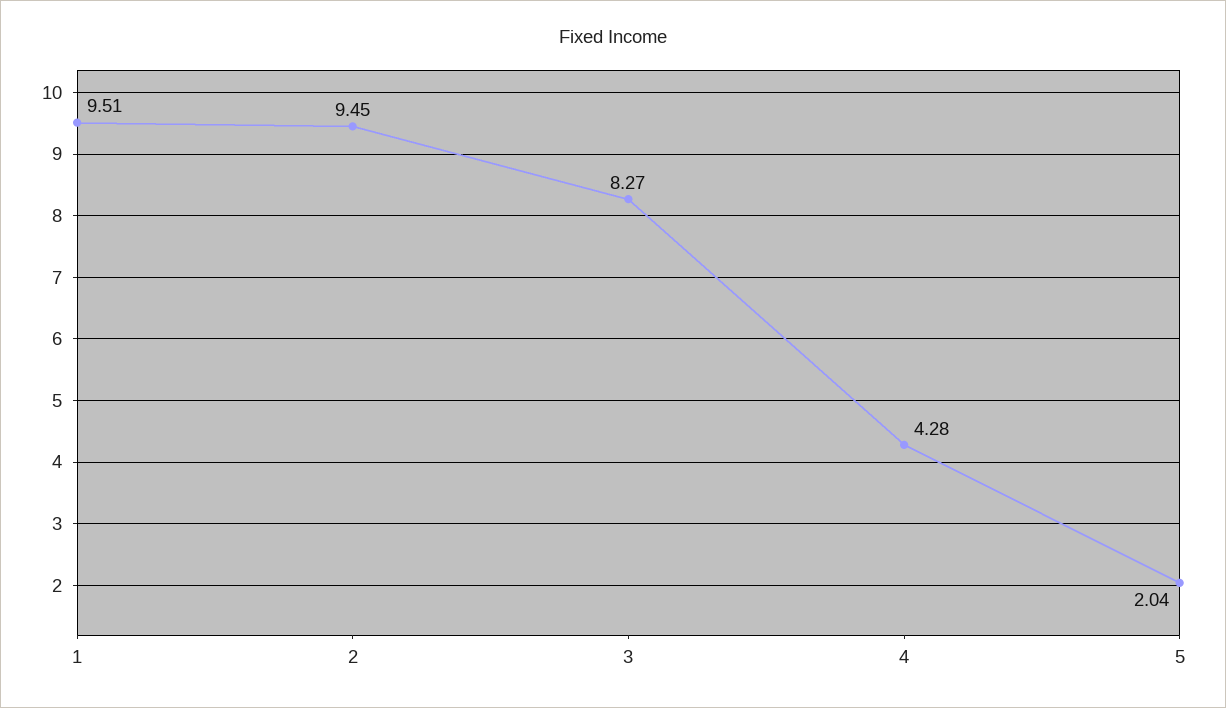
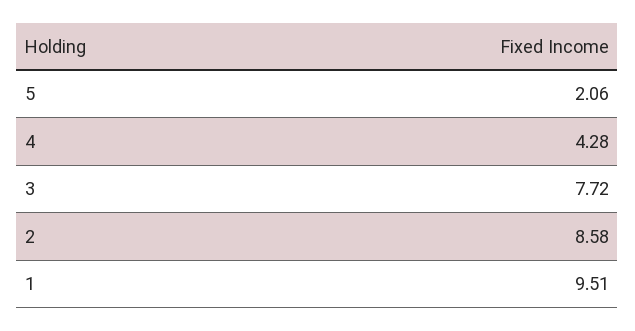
2: 9.45 -> 8.58
3: 8.27 -> 7.72
5: 2.04 -> 2.06

